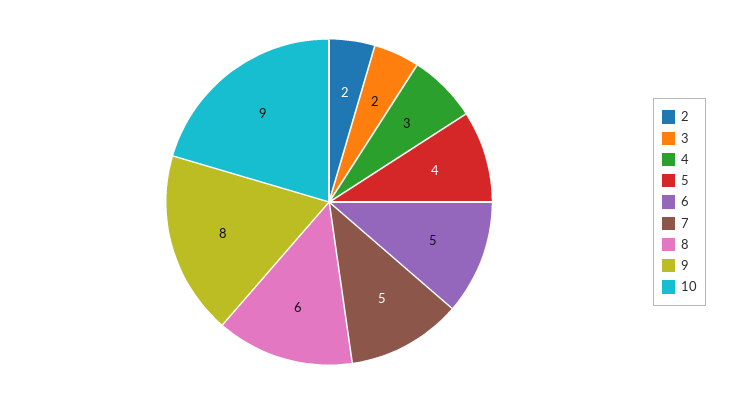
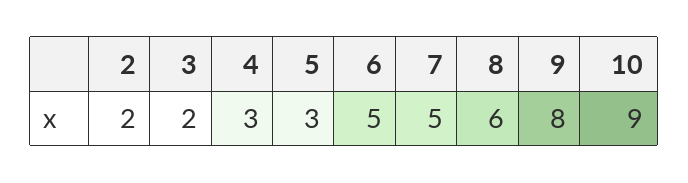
5: 4 -> 3

